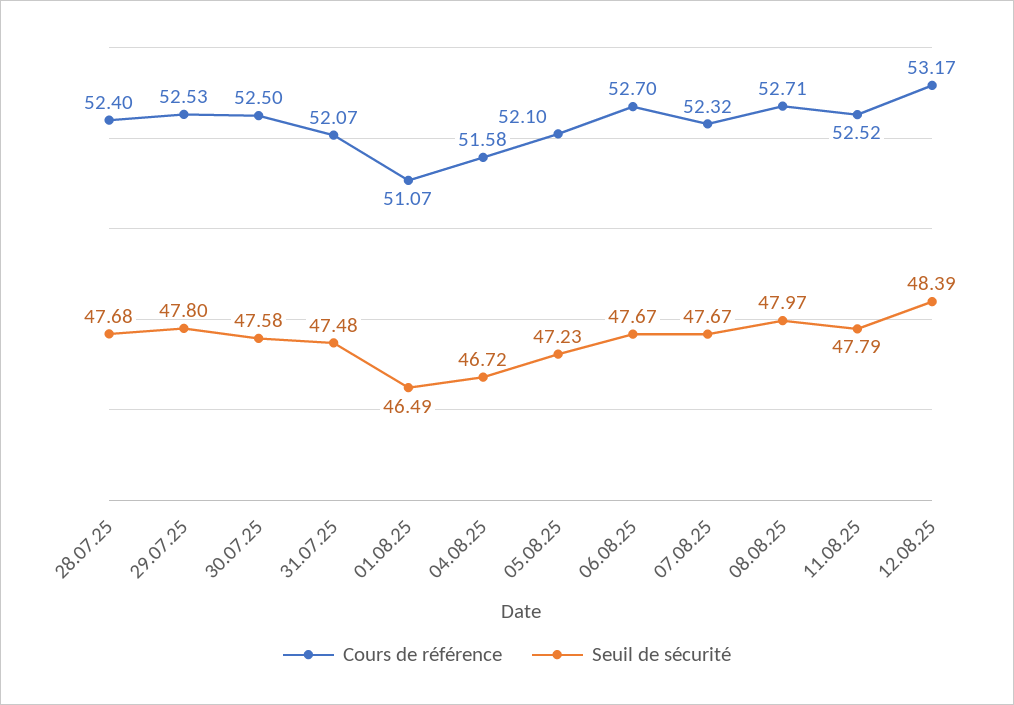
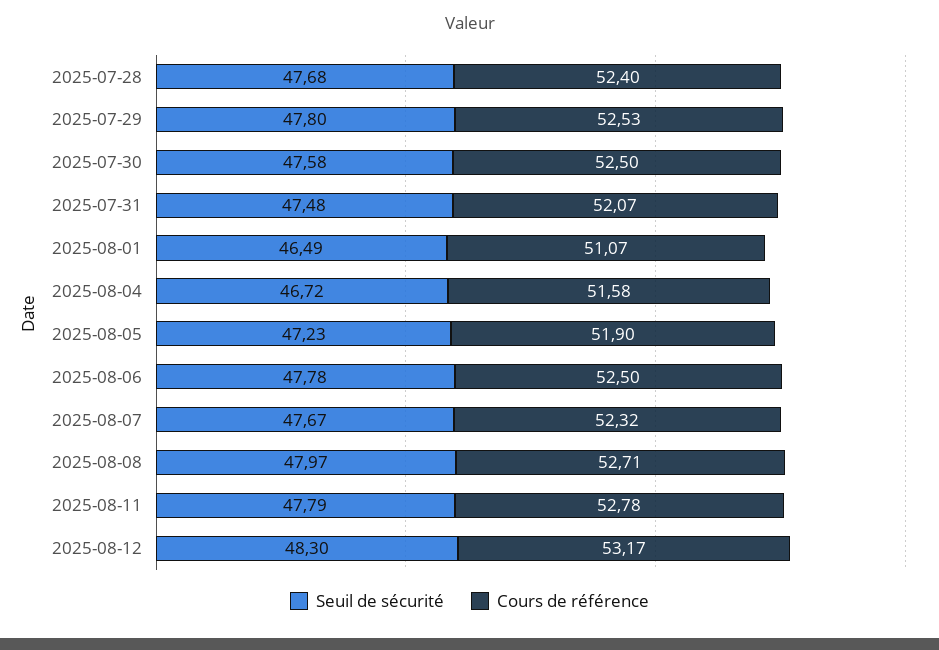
Cours de référence, 05.08.25: 52.1 -> 51.9
Cours de référence, 06.08.25: 52.7 -> 52.5
Seuil de sécurité, 06.08.25: 47.67 -> 47.78
Cours de référence, 11.08.25: 52.52 -> 52.78
Seuil de sécurité, 12.08.25: 48.39 -> 48.3

